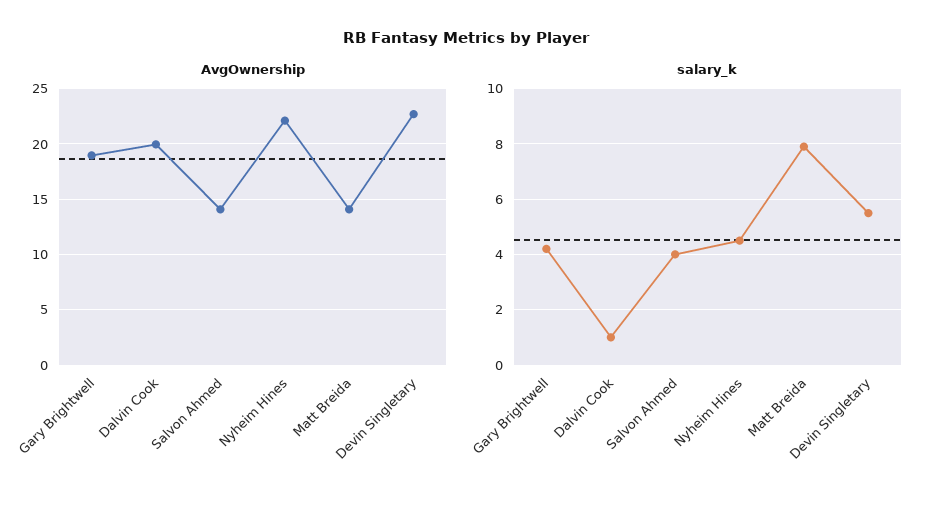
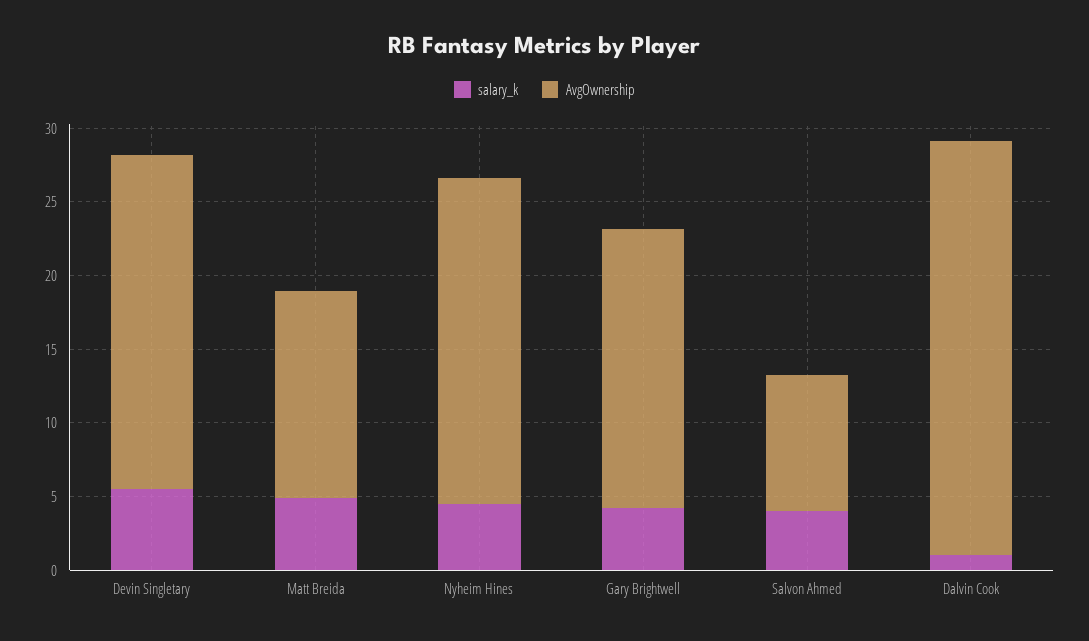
AvgOwnership, Dalvin Cook: 20 -> 28
AvgOwnership, Salvon Ahmed: 14 -> 9
salary_k, Matt Breida: 8 -> 5

